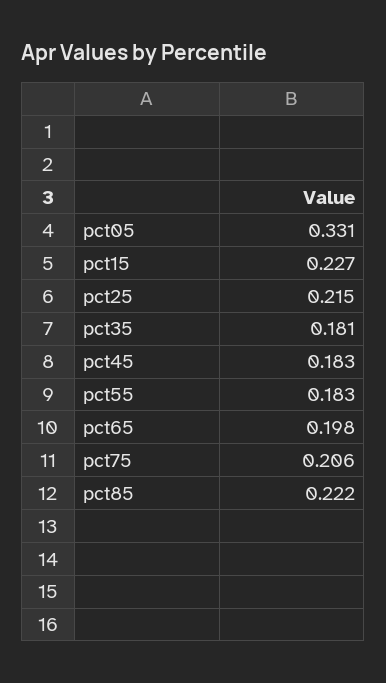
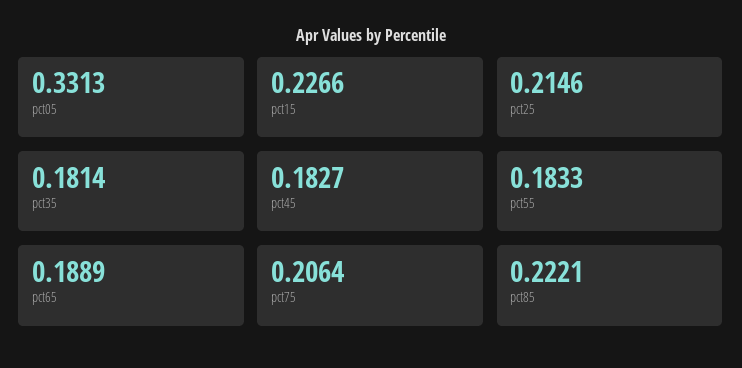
pct65: 0.198 -> 0.1889

